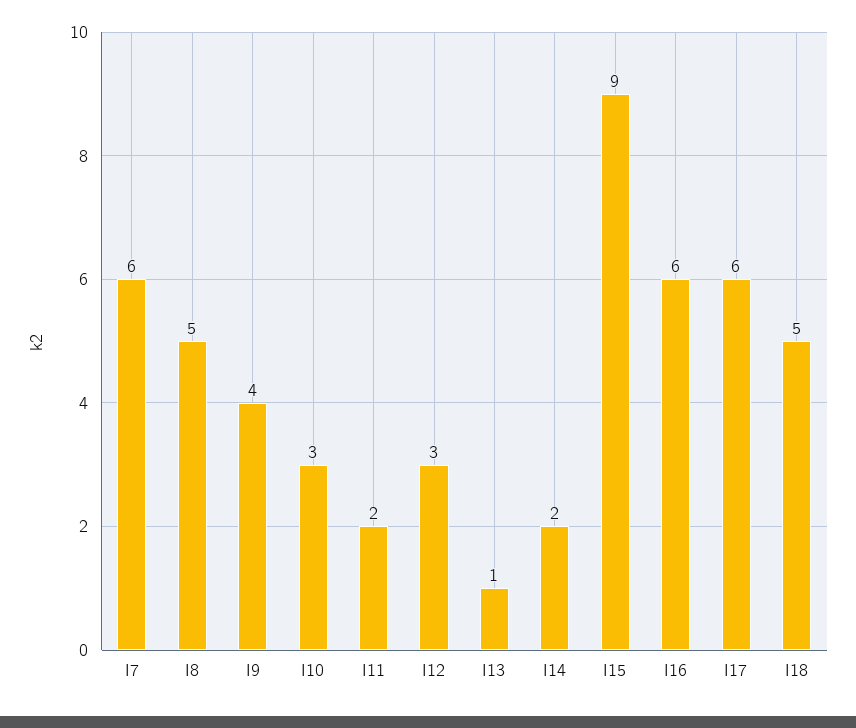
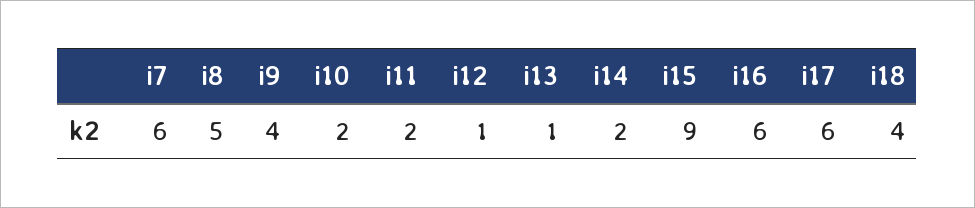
I10: 3 -> 2
I12: 3 -> 1
I18: 5 -> 4

